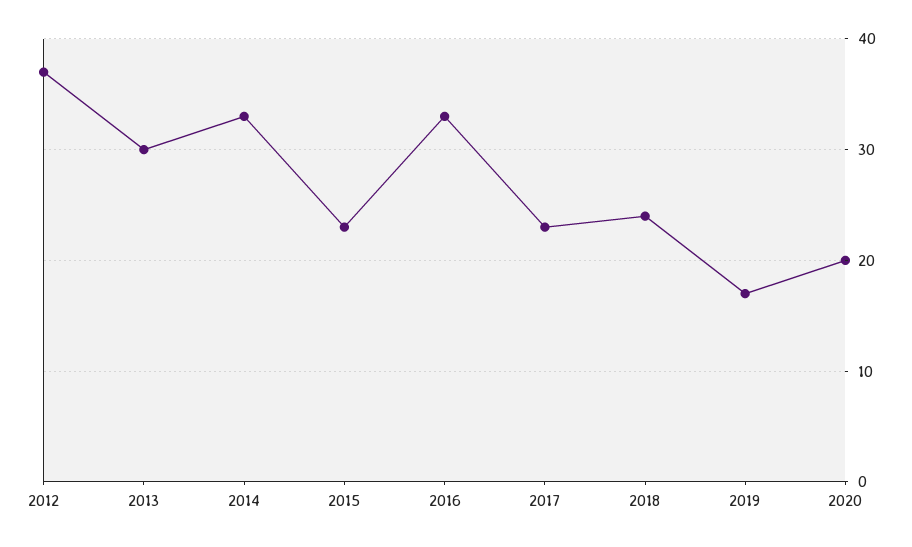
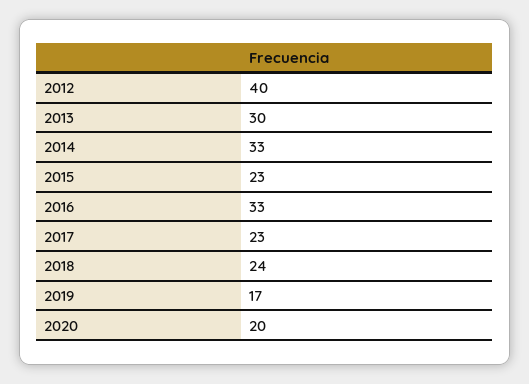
2012: 37 -> 40

